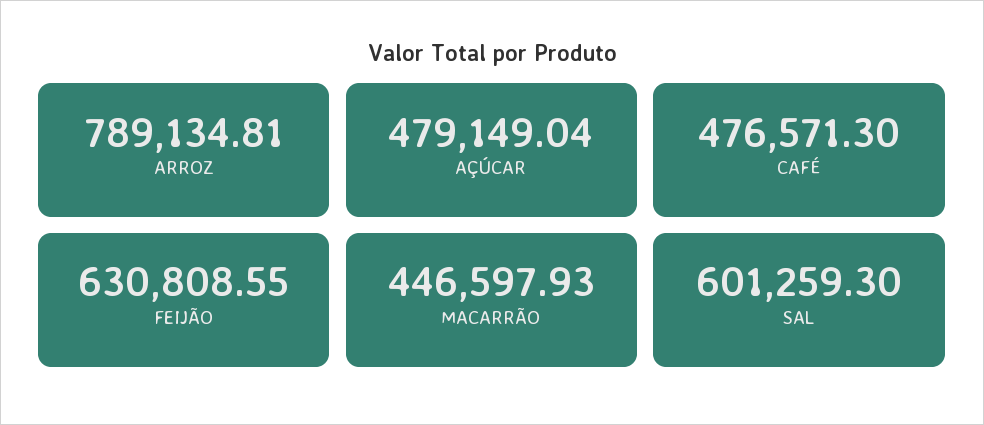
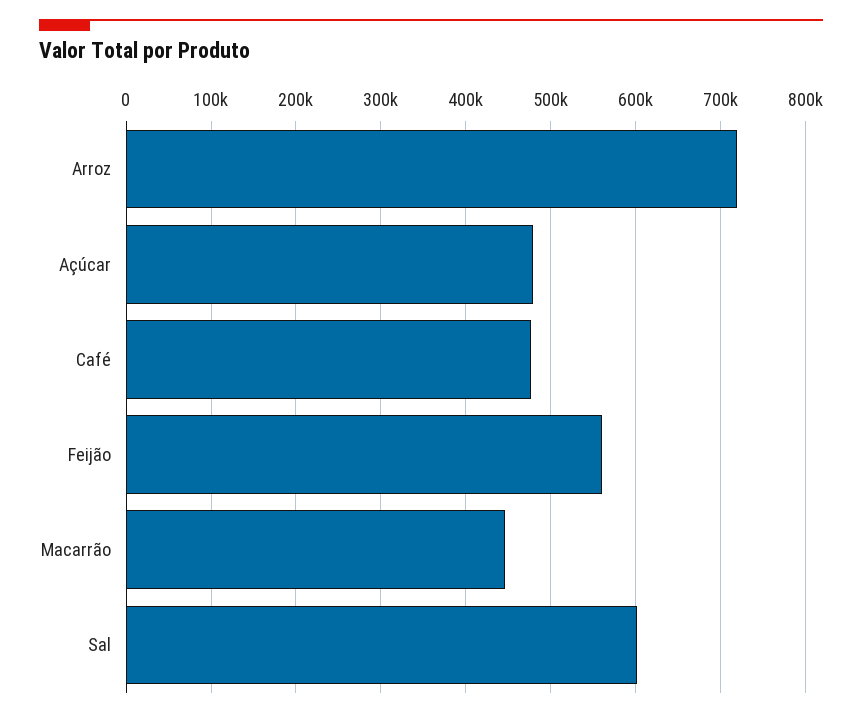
ARROZ: 789134.81 -> 720000
FEIJÃO: 630808.55 -> 560000

